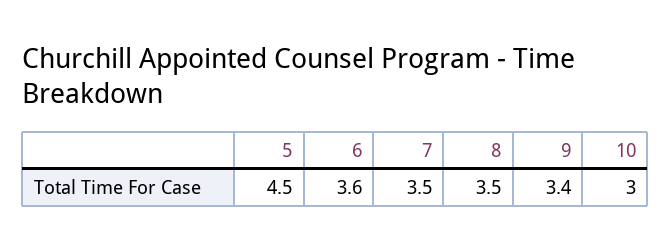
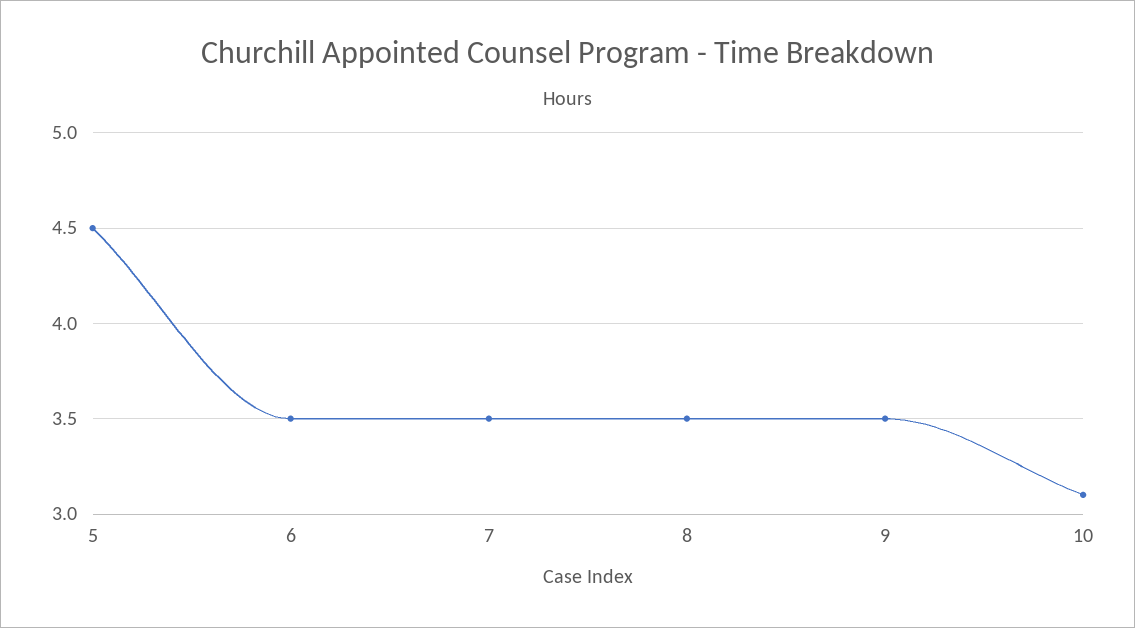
6: 3.6 -> 3.5
9: 3.4 -> 3.5
10: 3 -> 3.1

